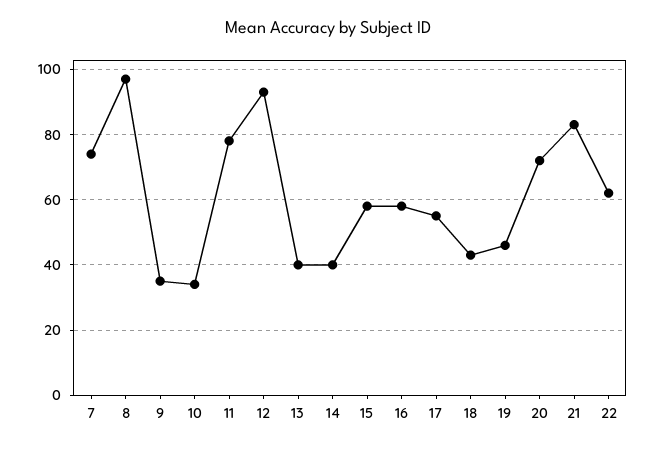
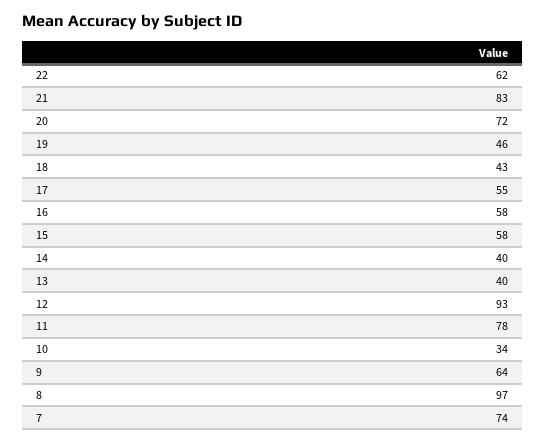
9: 35 -> 64

